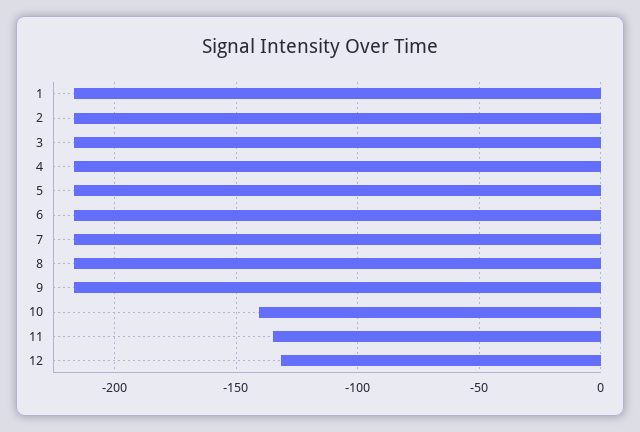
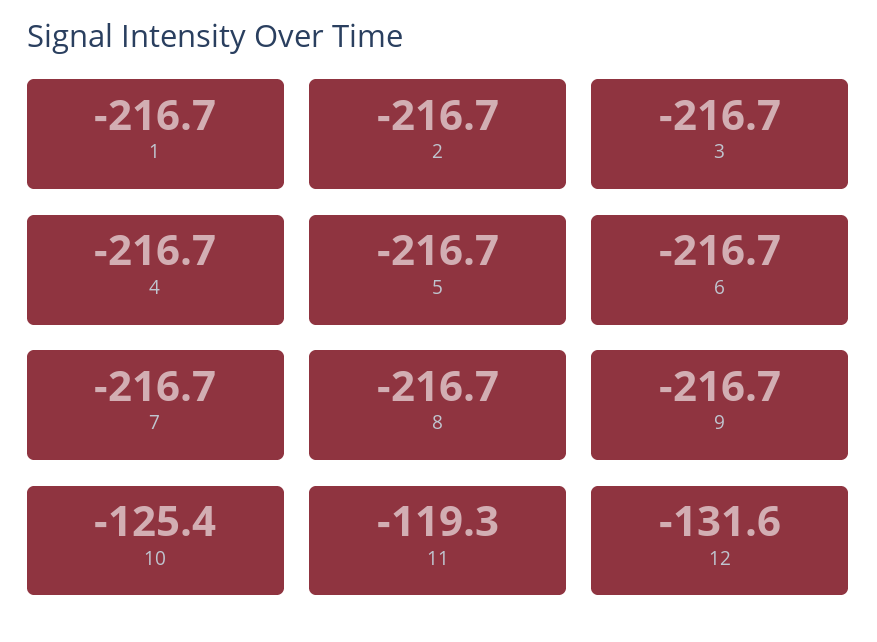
10: -140 -> -125.4
11: -135 -> -119.3

